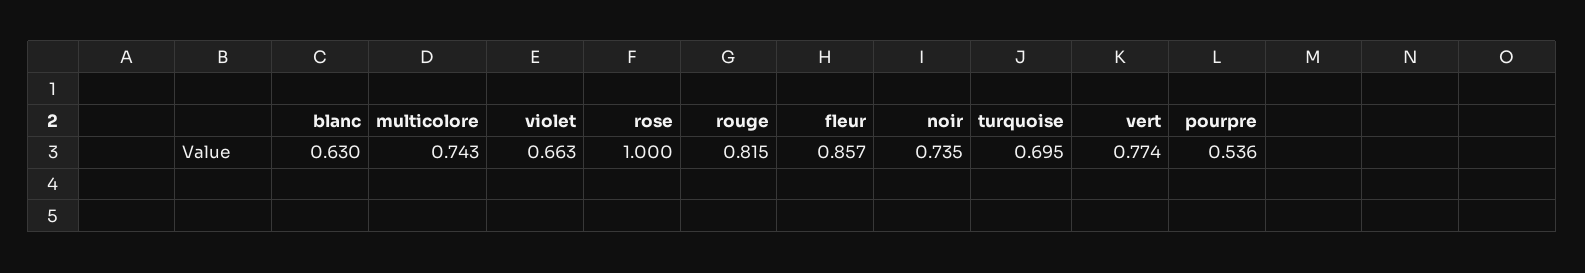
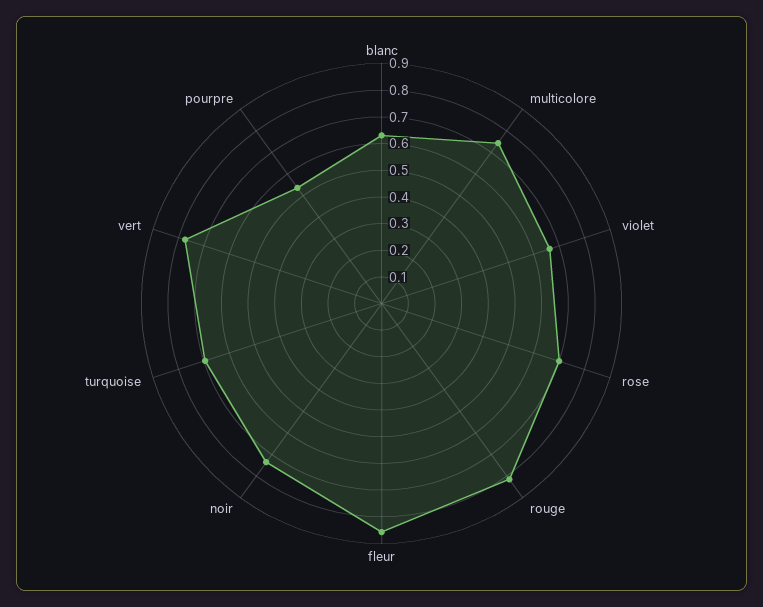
rose: 1 -> 0.7

